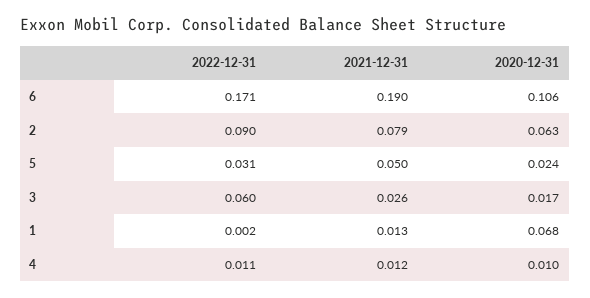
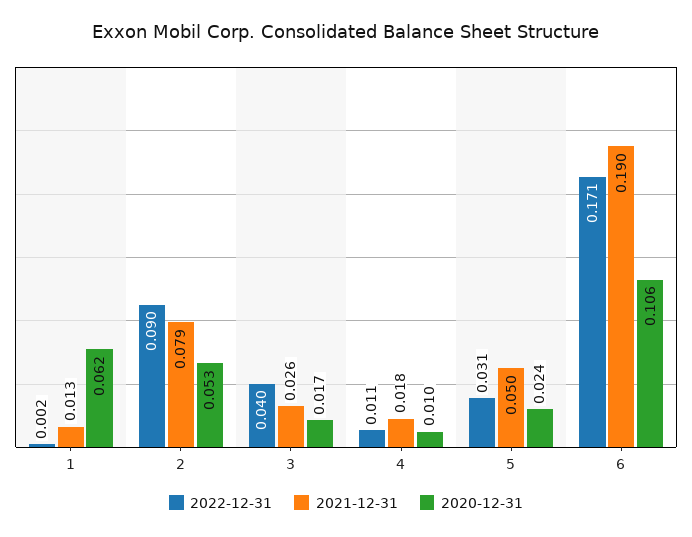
2020-12-31, 2: 0.063 -> 0.053
2022-12-31, 3: 0.06 -> 0.04
2020-12-31, 1: 0.068 -> 0.062
2021-12-31, 4: 0.012 -> 0.018

